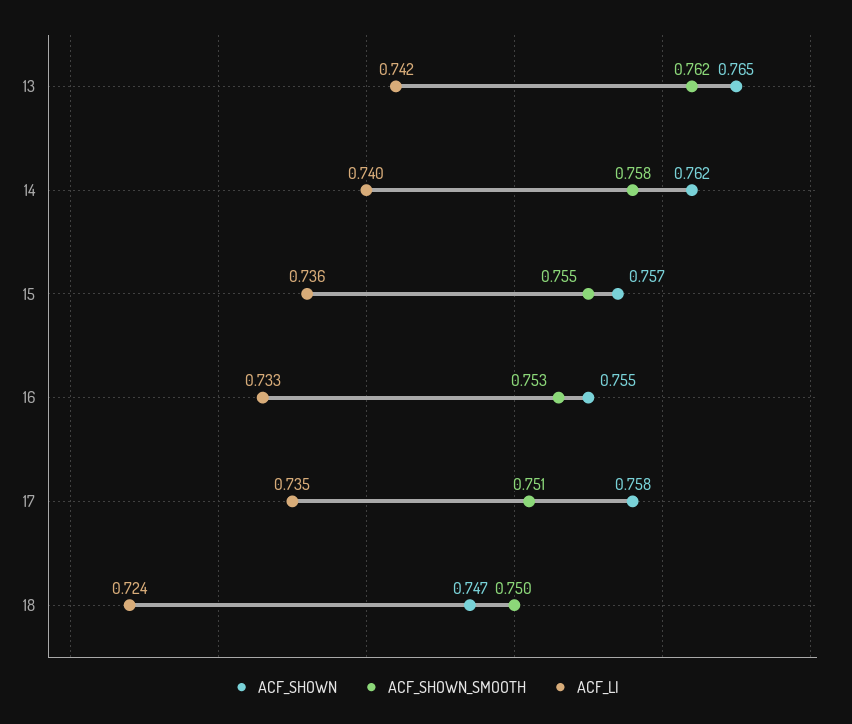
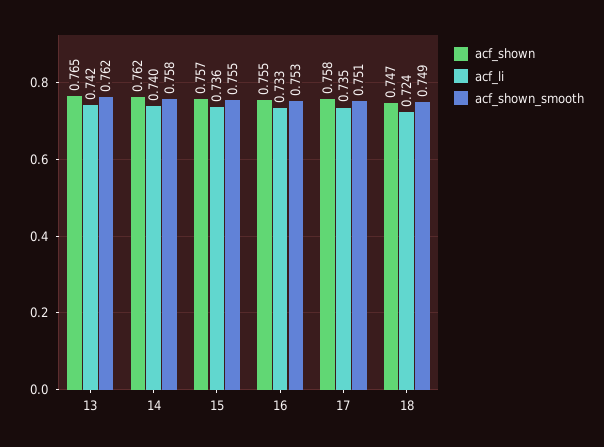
ACF_SHOWN_SMOOTH, 18: 0.75 -> 0.749

